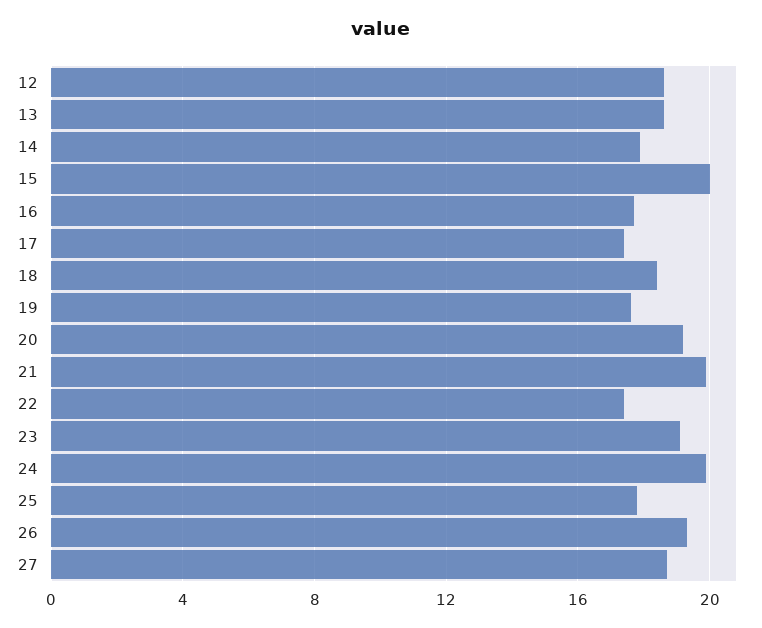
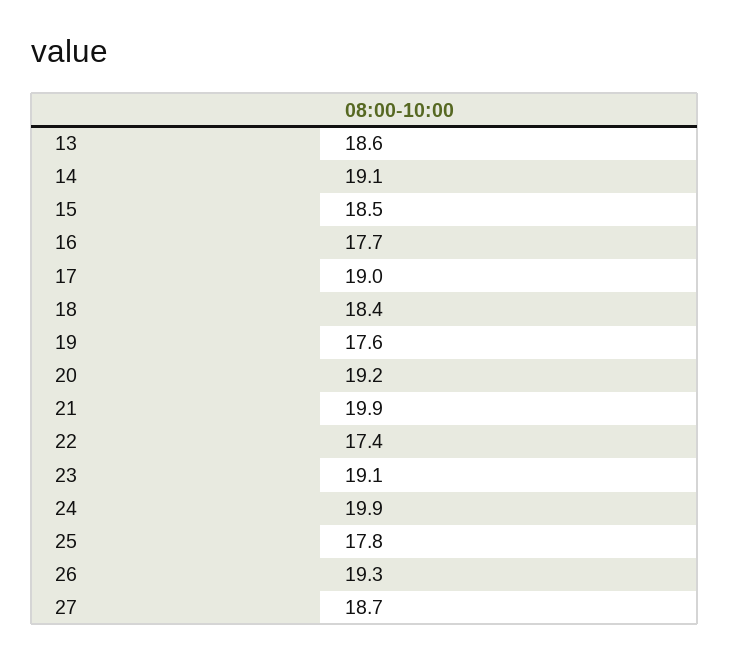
12: 18.5 -> none
14: 18 -> 19.1
15: 20 -> 18.5
17: 17.5 -> 19

